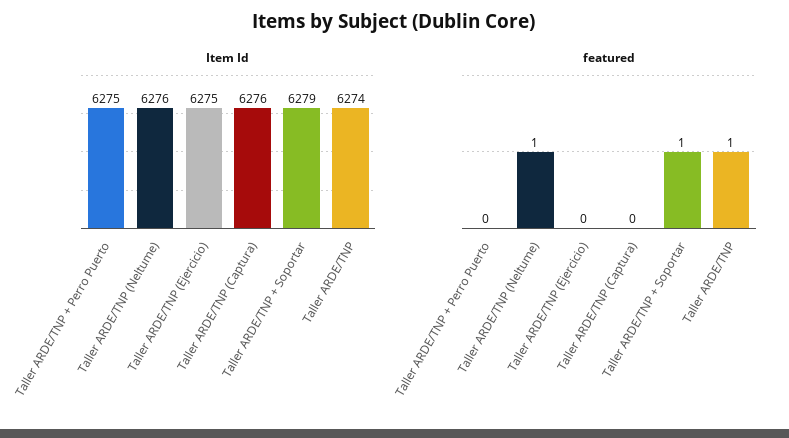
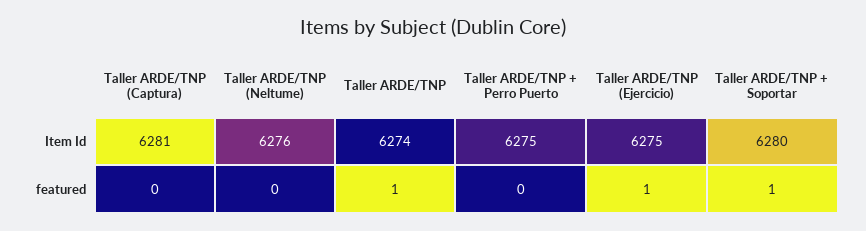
Item Id, Taller ARDE/TNP (Captura): 6276 -> 6281
Item Id, Taller ARDE/TNP + Soportar: 6279 -> 6280
featured, Taller ARDE/TNP (Neltume): 1 -> 0
featured, Taller ARDE/TNP (Ejercicio): 0 -> 1

